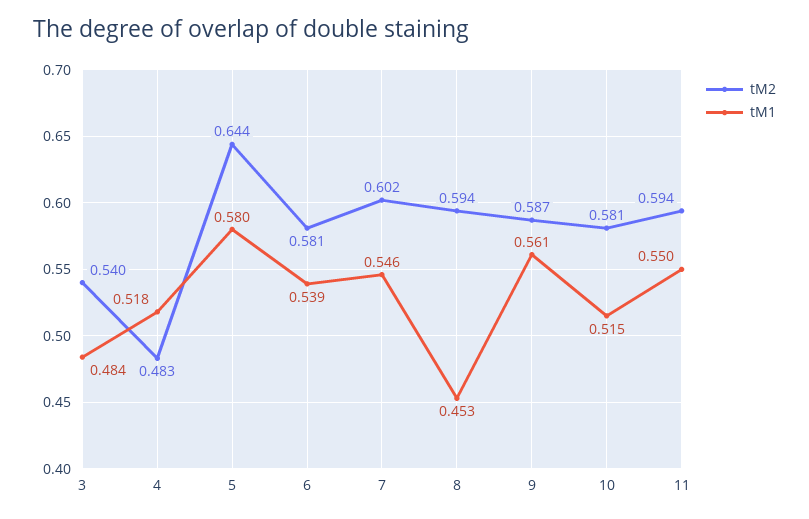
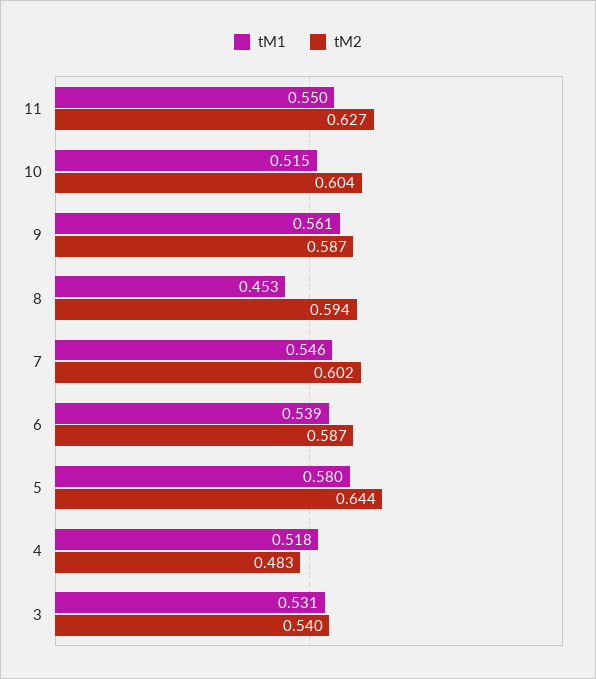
tM1, 3: 0.484 -> 0.531
tM2, 6: 0.581 -> 0.587
tM2, 10: 0.581 -> 0.604
tM2, 11: 0.594 -> 0.627

